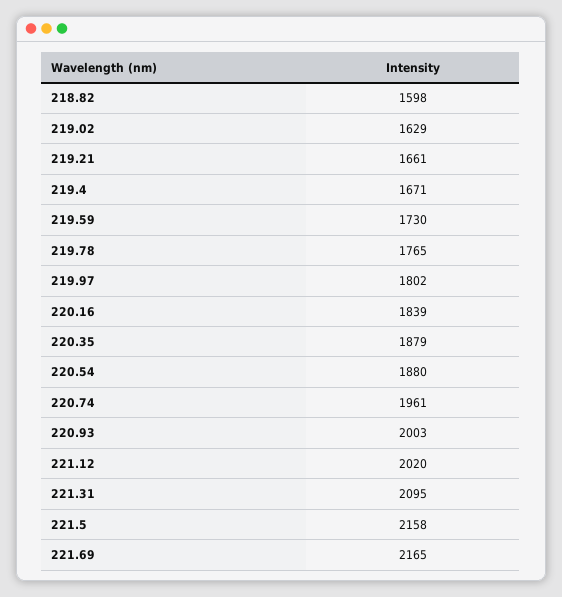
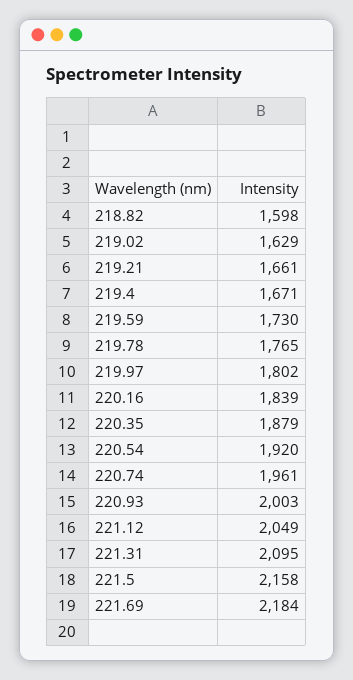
220.54: 1880 -> 1920
221.12: 2020 -> 2049
221.69: 2165 -> 2184

